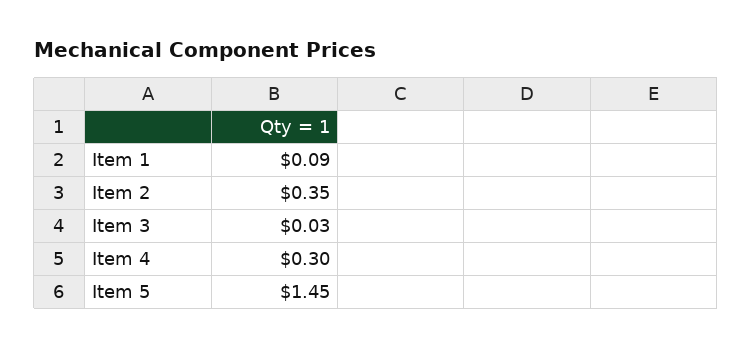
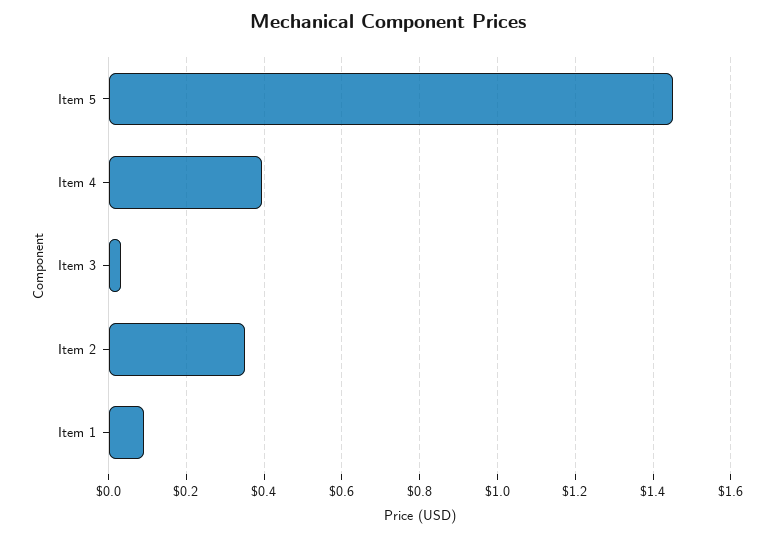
Item 4: 0.3 -> 0.4

